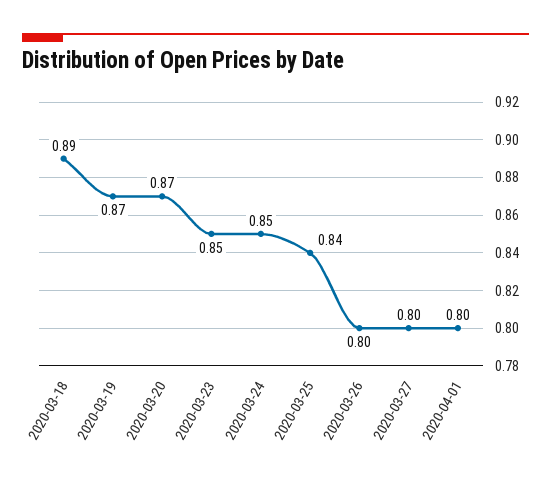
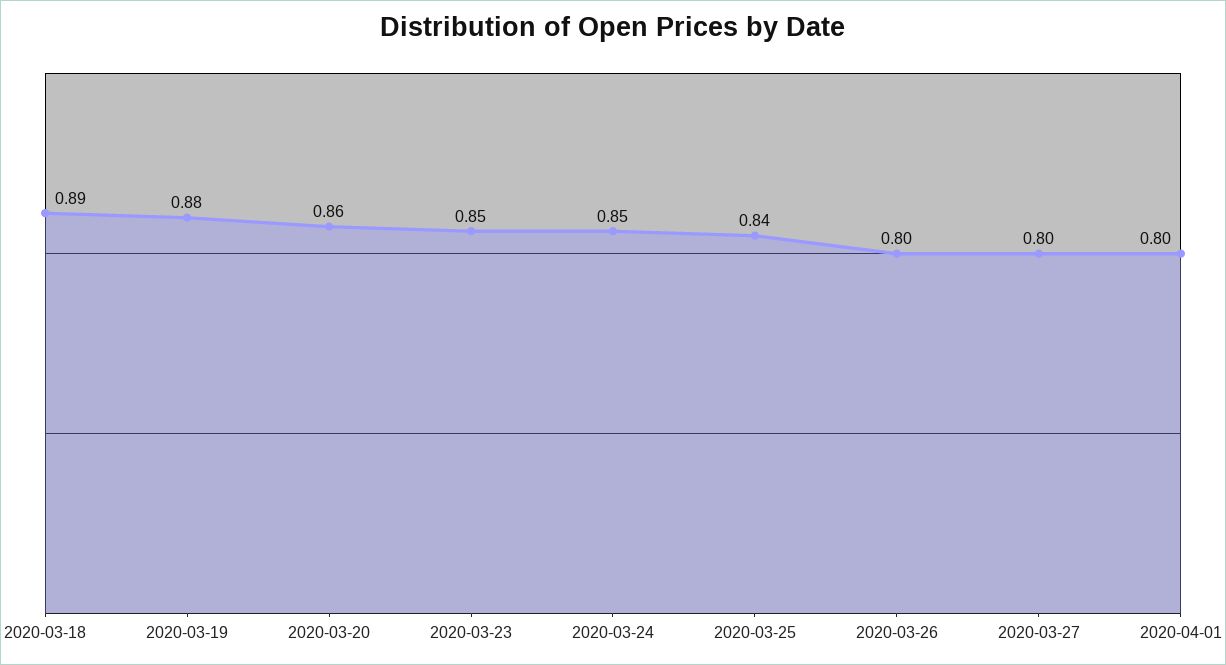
2020-03-19: 0.87 -> 0.88
2020-03-20: 0.87 -> 0.86

